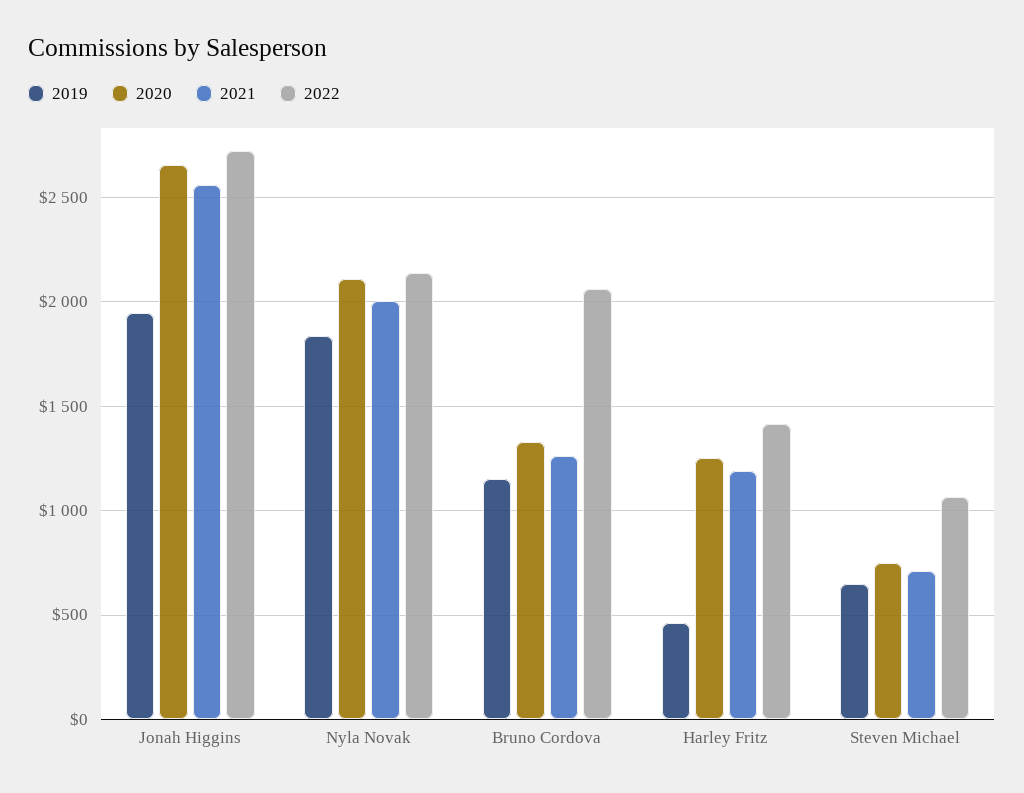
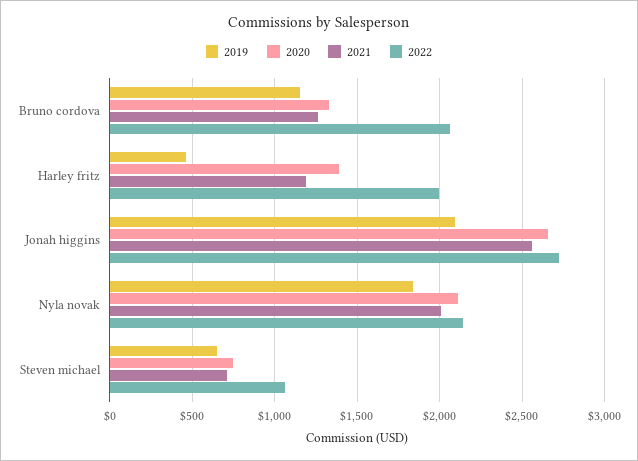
2019, Jonah Higgins: 1950 -> 2100
2020, Harley Fritz: 1250 -> 1400
2022, Harley Fritz: 1400 -> 2000

